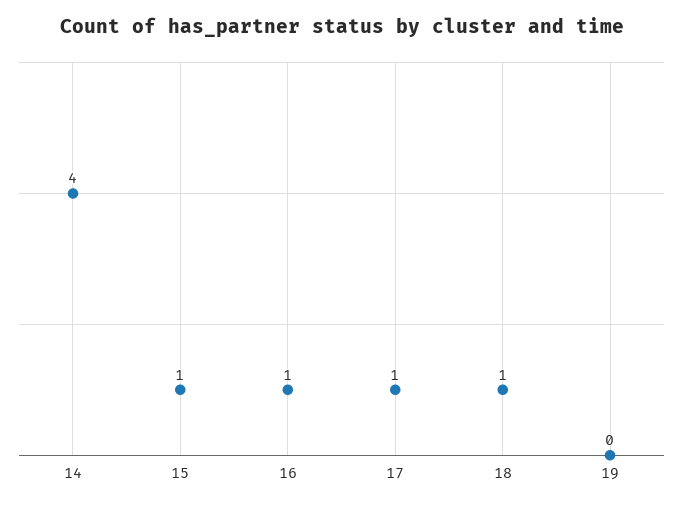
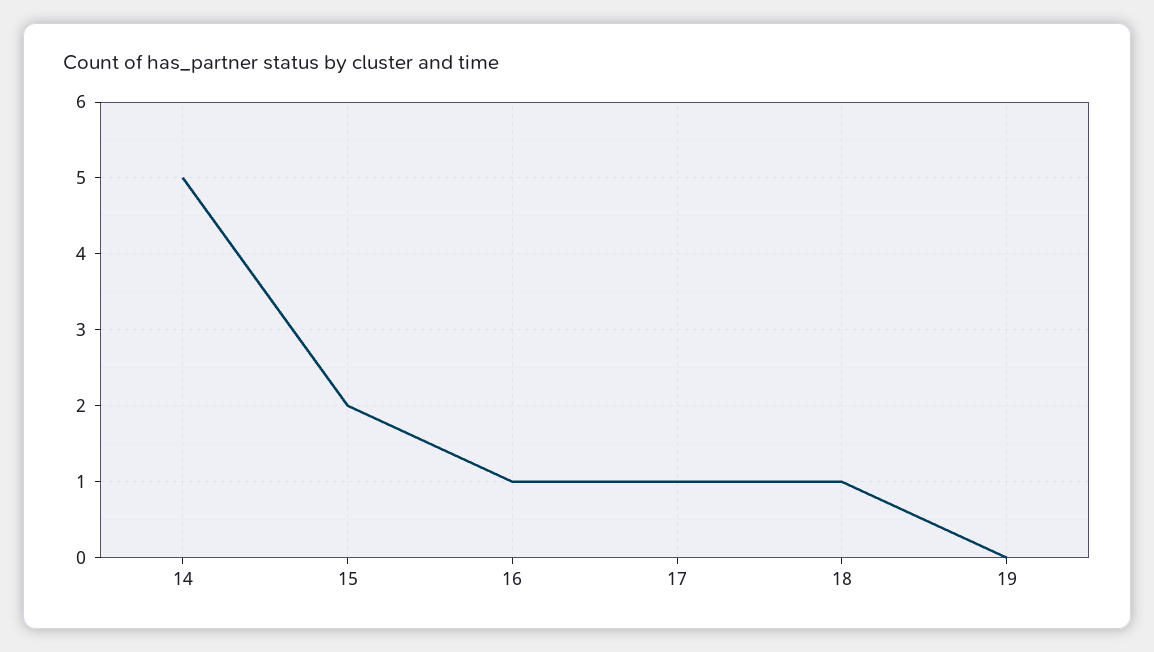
14: 4 -> 5
15: 1 -> 2

